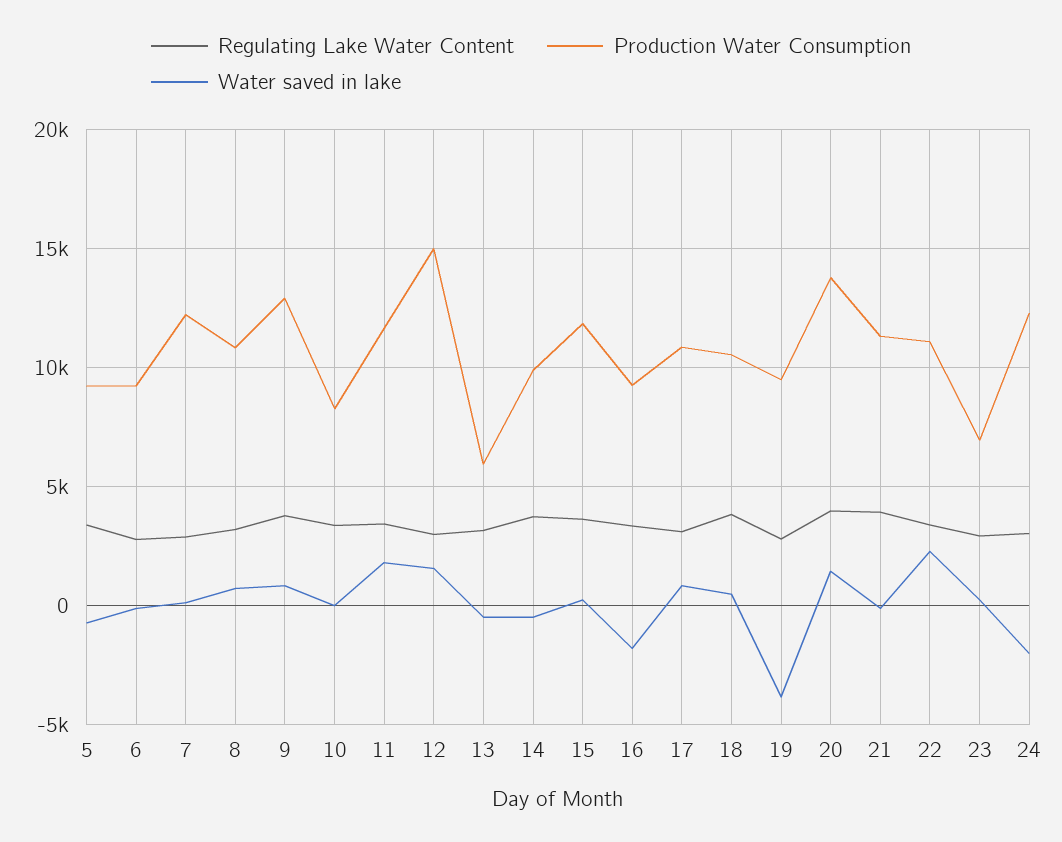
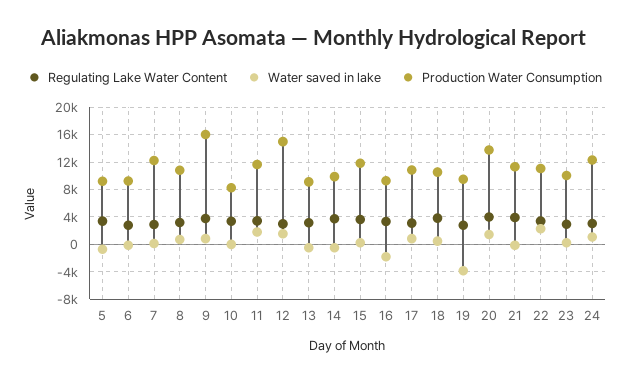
Production Water Consumption, 9: 13000 -> 16000
Production Water Consumption, 13: 6000 -> 9000
Production Water Consumption, 23: 7000 -> 10000
Water saved in lake, 24: -2000 -> 1000

